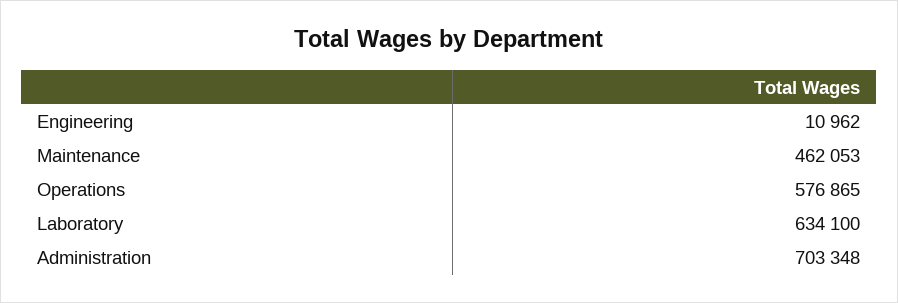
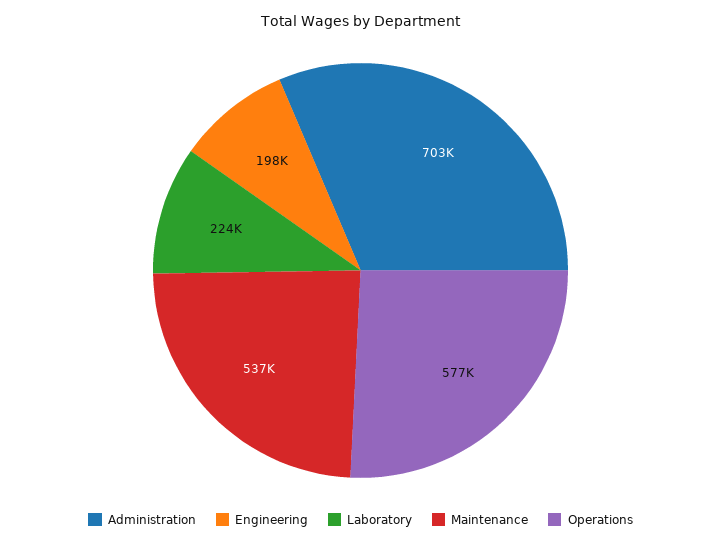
Engineering: 10962 -> 198000
Maintenance: 462053 -> 537000
Laboratory: 634100 -> 224000

